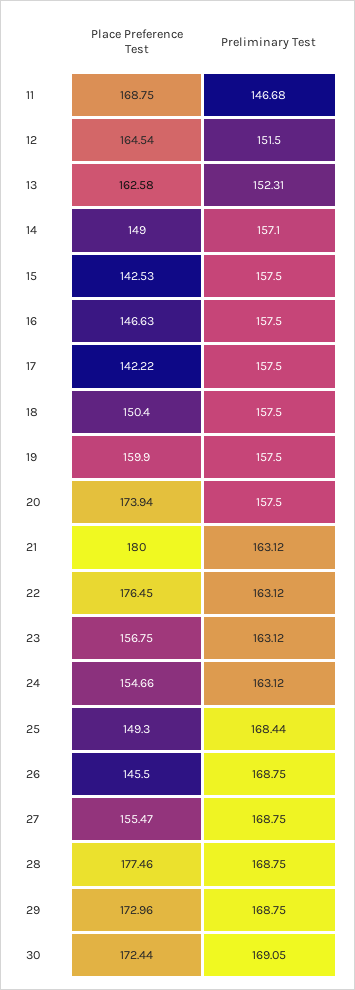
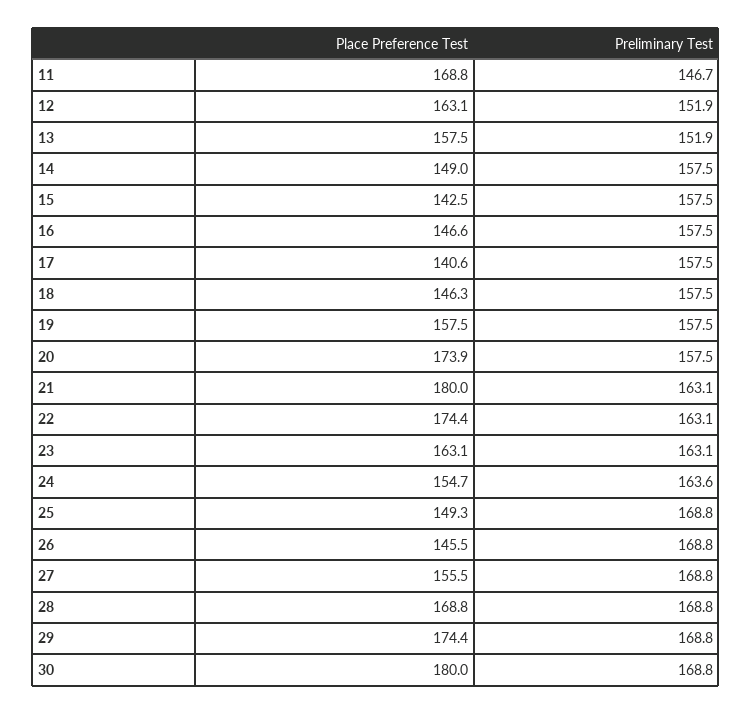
Place Preference Test, 12: 164.54 -> 163.1
Preliminary Test, 12: 151.5 -> 151.9
Place Preference Test, 13: 162.58 -> 157.5
Preliminary Test, 13: 152.31 -> 151.9
Preliminary Test, 14: 157.1 -> 157.5
Place Preference Test, 17: 142.22 -> 140.6
Place Preference Test, 18: 150.4 -> 146.3
Place Preference Test, 19: 159.9 -> 157.5
Place Preference Test, 22: 176.45 -> 174.4
Place Preference Test, 23: 156.75 -> 163.1
Preliminary Test, 24: 163.12 -> 163.6
Preliminary Test, 25: 168.44 -> 168.8
Place Preference Test, 28: 177.46 -> 168.8
Place Preference Test, 29: 172.96 -> 174.4
Place Preference Test, 30: 172.44 -> 180
Preliminary Test, 30: 169.05 -> 168.8

